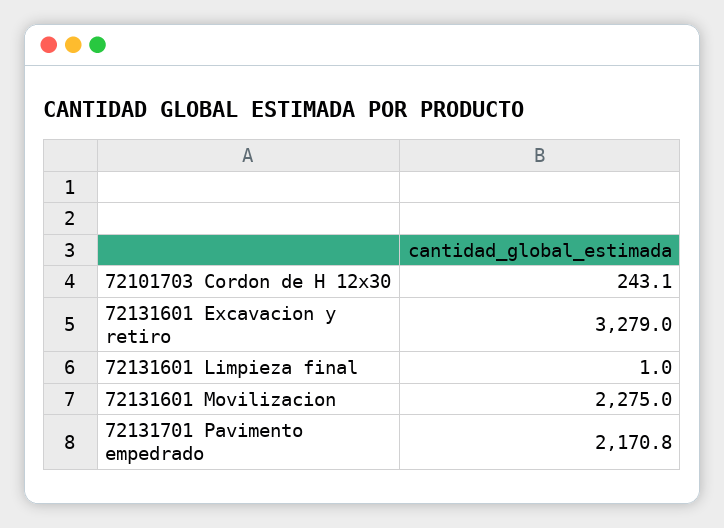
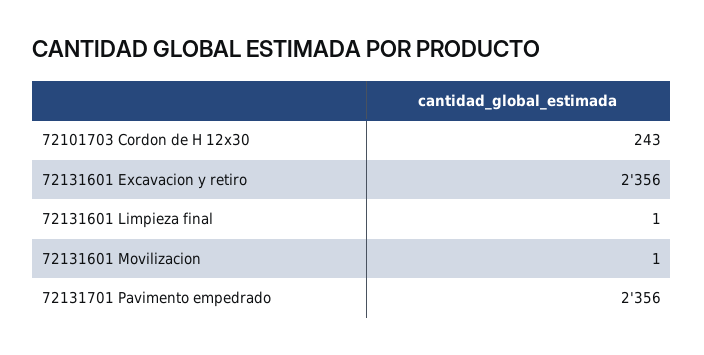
72131601 Excavacion y retiro: 3279 -> 2356
72131601 Movilizacion: 2275 -> 1
72131701 Pavimento empedrado: 2170.8 -> 2356

